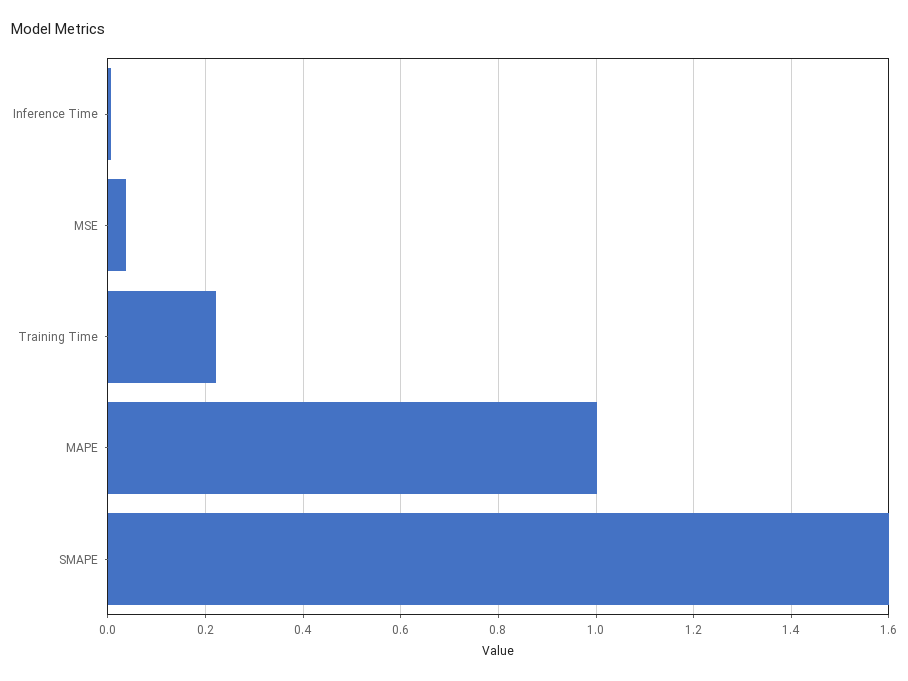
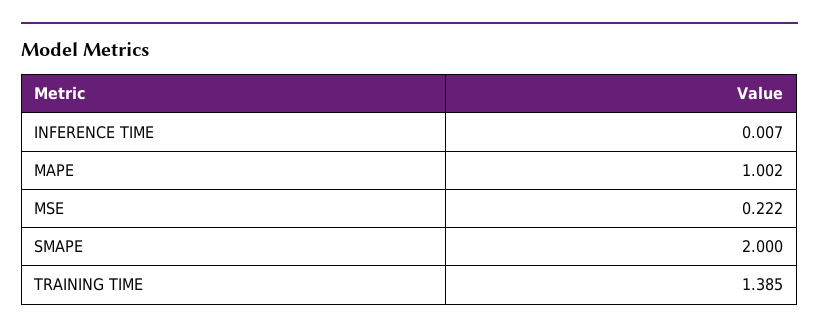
MSE: 0.04 -> 0.222
Training Time: 0.22 -> 1.385
SMAPE: 1.6 -> 2

